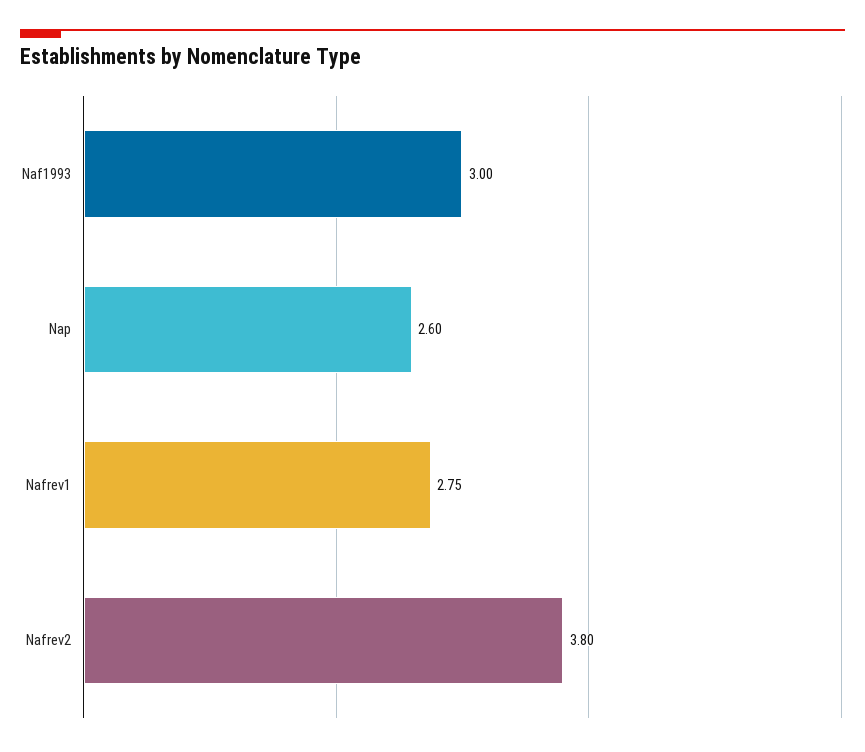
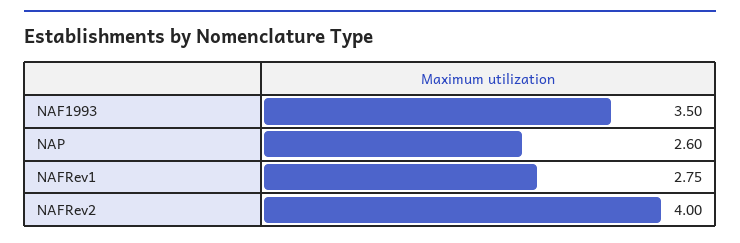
Naf1993: 3 -> 3.5
Nafrev2: 3.8 -> 4

